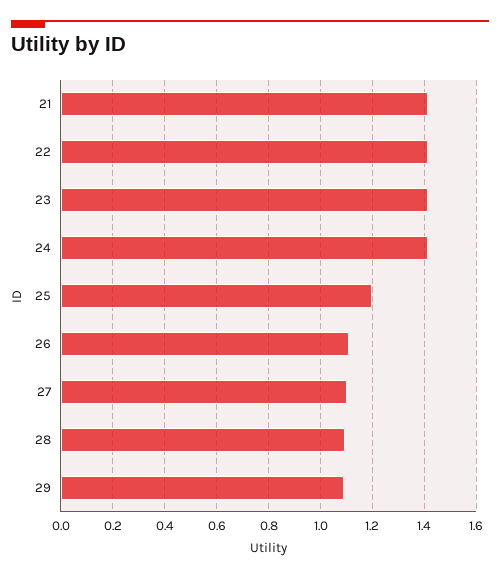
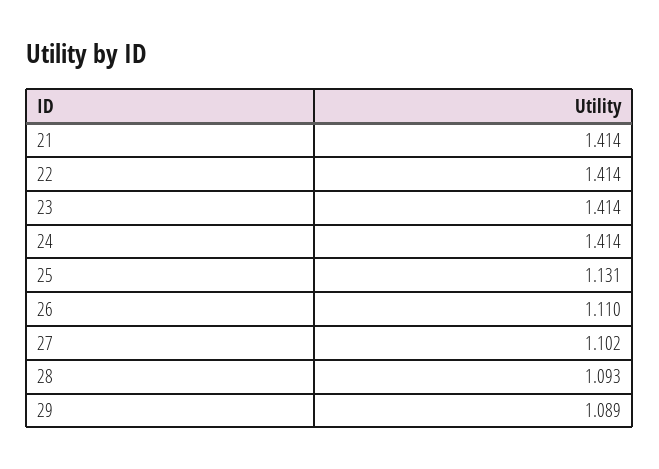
25: 1.2 -> 1.131

